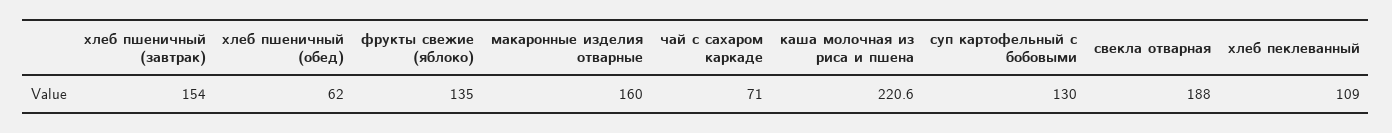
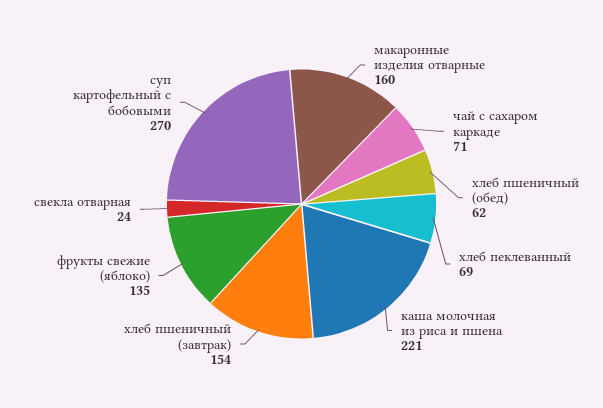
суп картофельный с бобовыми: 130 -> 270
свекла отварная: 188 -> 24
хлеб пеклеванный: 109 -> 69

